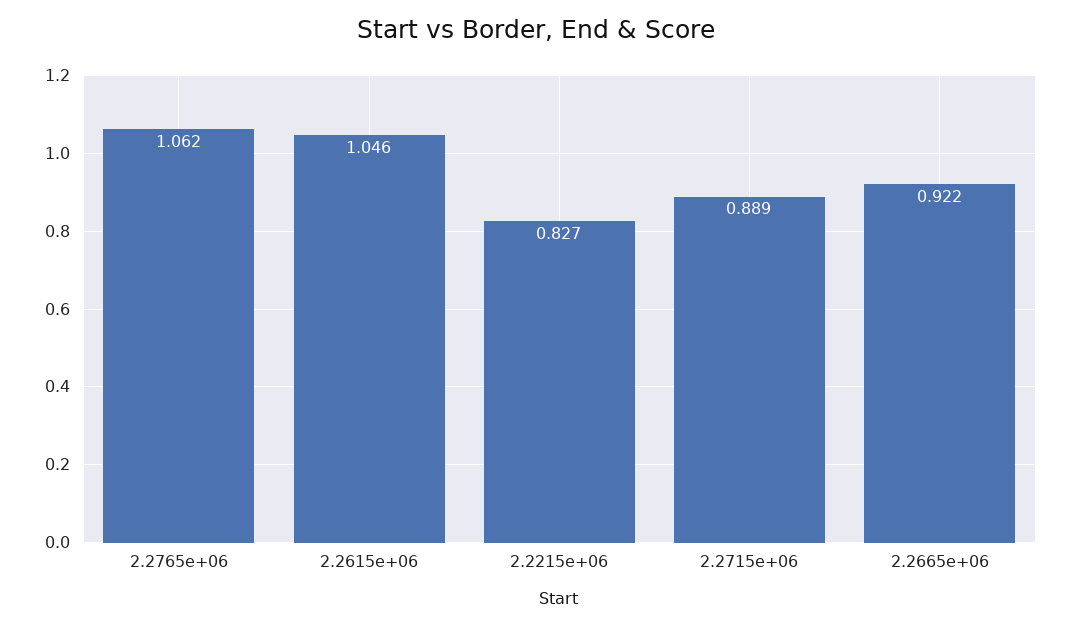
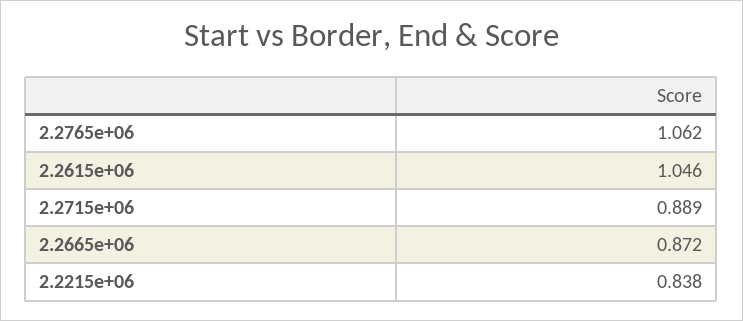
2.2215e+06: 0.827 -> 0.838
2.2665e+06: 0.922 -> 0.872

